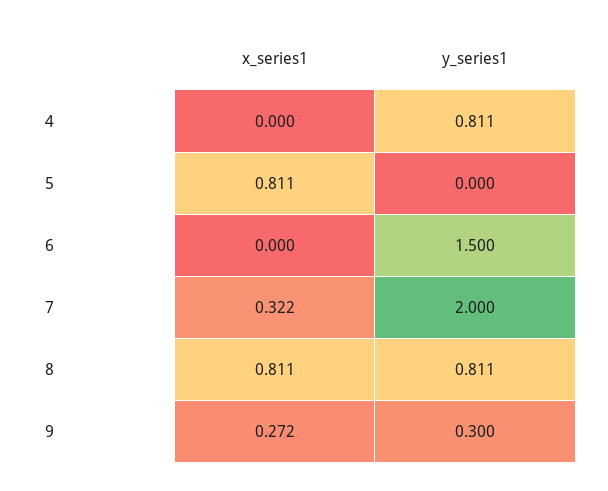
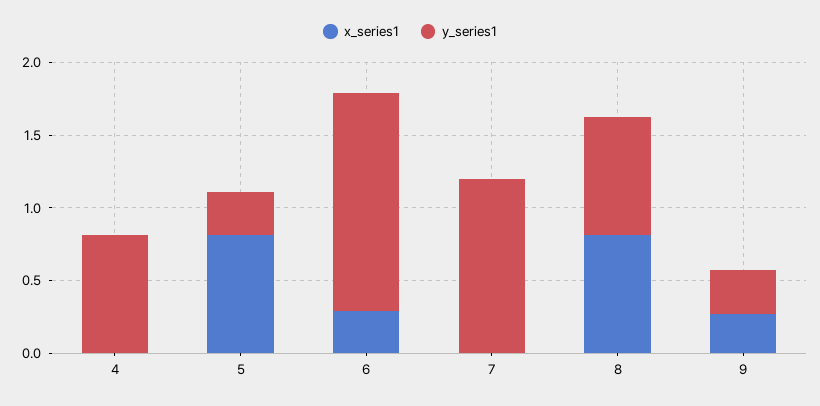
y_series1, 5: 0 -> 0.3
x_series1, 6: 0 -> 0.3
x_series1, 7: 0.322 -> 0
y_series1, 7: 2 -> 1.2

